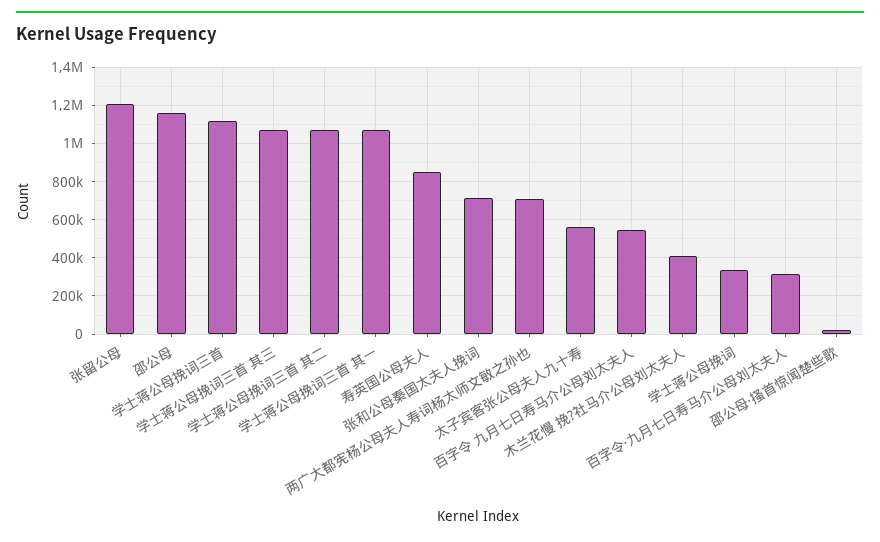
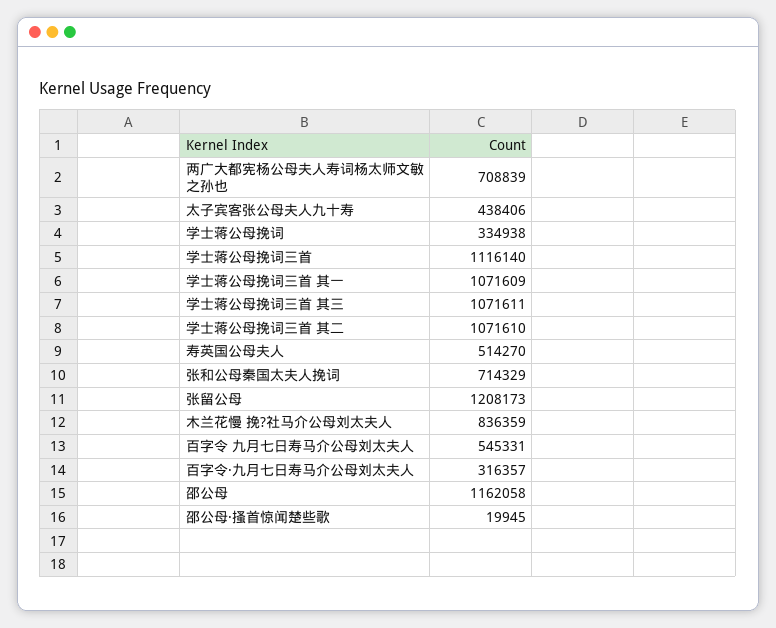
寿英国公母夫人: 850000 -> 514270
太子宾客张公母夫人九十寿: 550000 -> 438406
木兰花慢 挽?社马介公母刘太夫人: 400000 -> 836359

